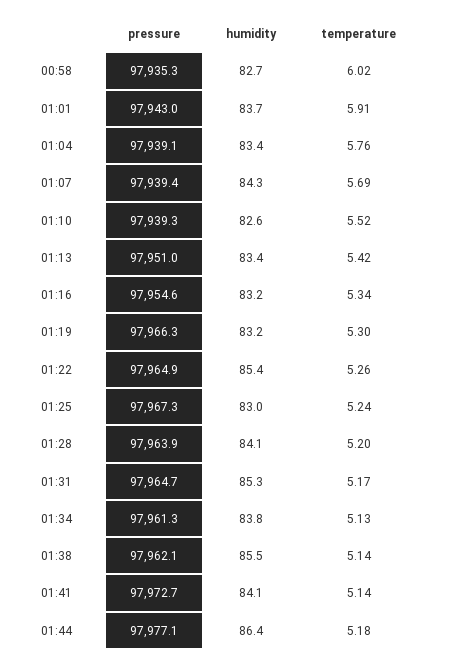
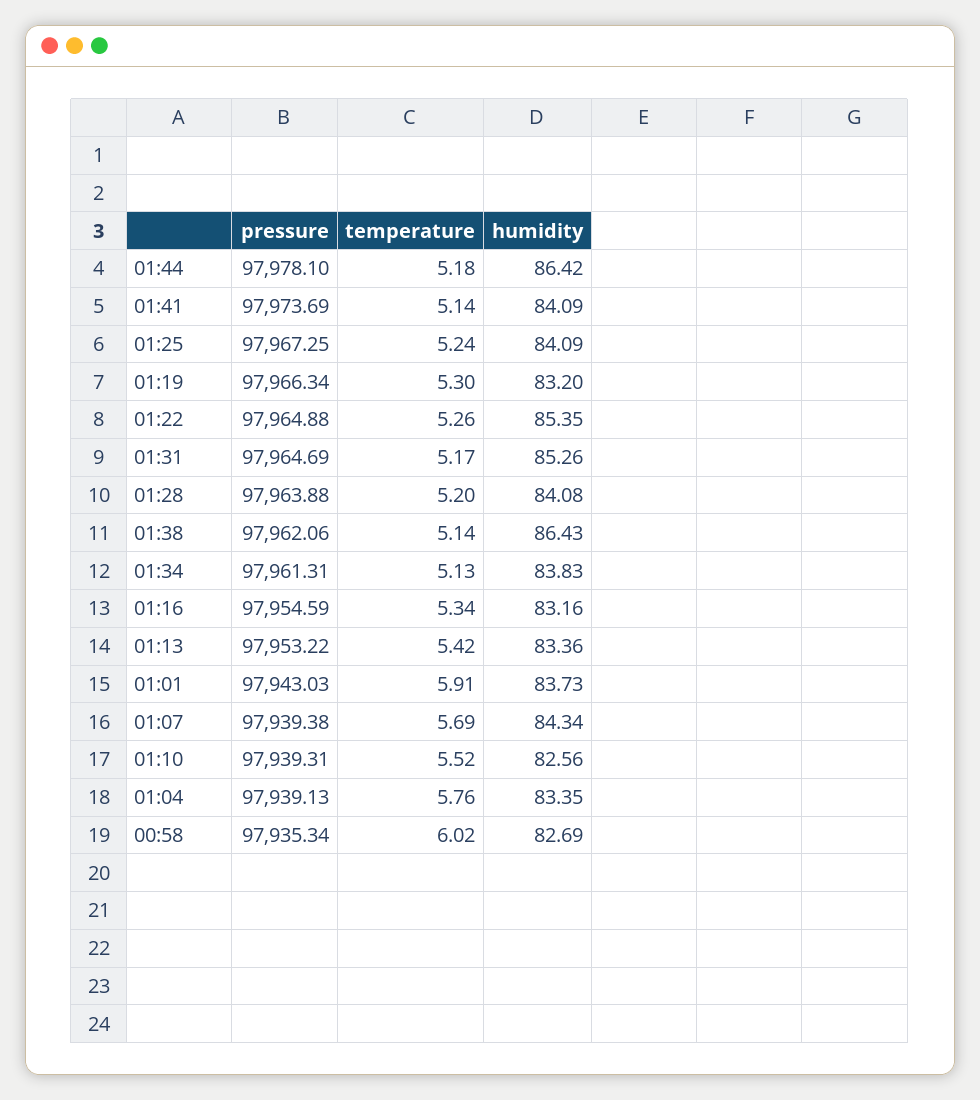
pressure, 01:13: 97951 -> 97953.22
humidity, 01:25: 83 -> 84.09
humidity, 01:38: 85.5 -> 86.43
pressure, 01:41: 97972.7 -> 97973.69
pressure, 01:44: 97977.1 -> 97978.1

